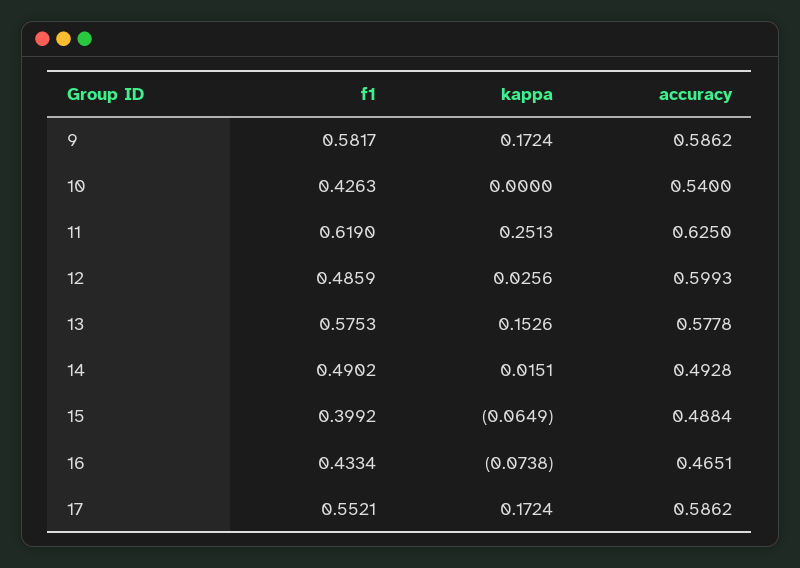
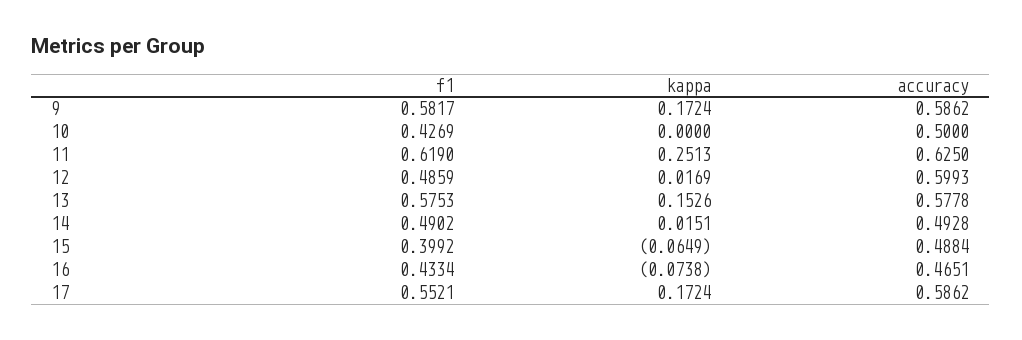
f1, 10: 0.4263 -> 0.4269
accuracy, 10: 0.54 -> 0.5
kappa, 12: 0.0256 -> 0.0169

